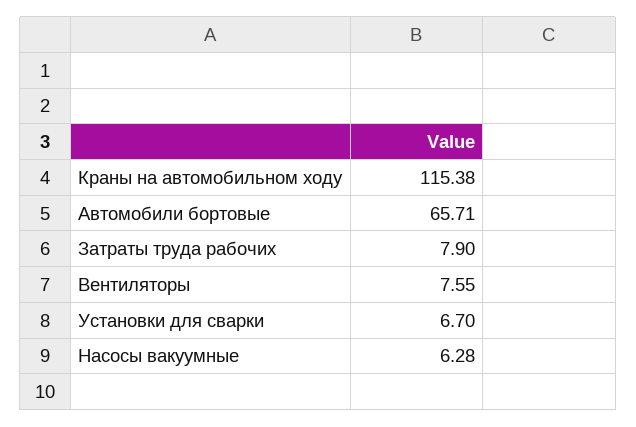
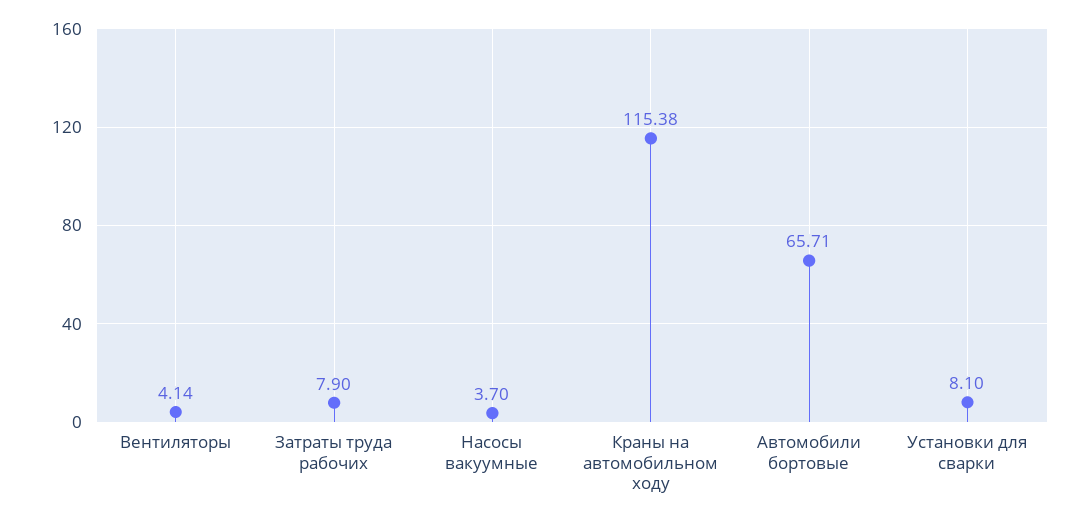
Вентиляторы: 7.55 -> 4.14
Установки для сварки: 6.7 -> 8.1
Насосы вакуумные: 6.28 -> 3.7

